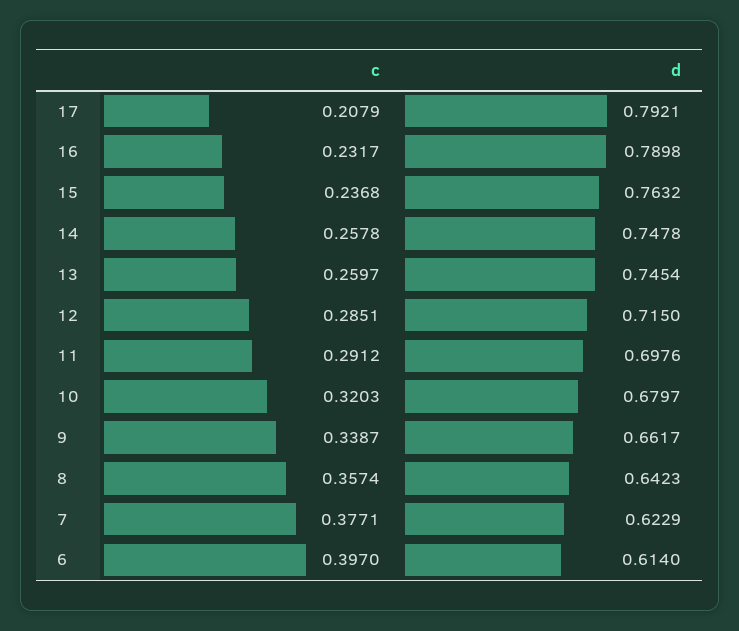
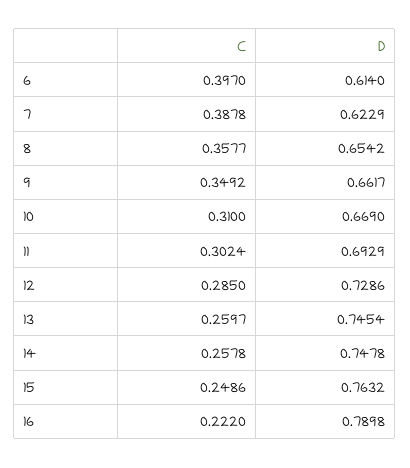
c, 17: 0.2079 -> none
d, 17: 0.7921 -> none
c, 16: 0.2317 -> 0.222
c, 15: 0.2368 -> 0.2486
c, 12: 0.2851 -> 0.285
d, 12: 0.715 -> 0.7286
c, 11: 0.2912 -> 0.3024
d, 11: 0.6976 -> 0.6929
c, 10: 0.3203 -> 0.31
d, 10: 0.6797 -> 0.669
c, 9: 0.3387 -> 0.3492
c, 8: 0.3574 -> 0.3577
d, 8: 0.6423 -> 0.6542
c, 7: 0.3771 -> 0.3878

